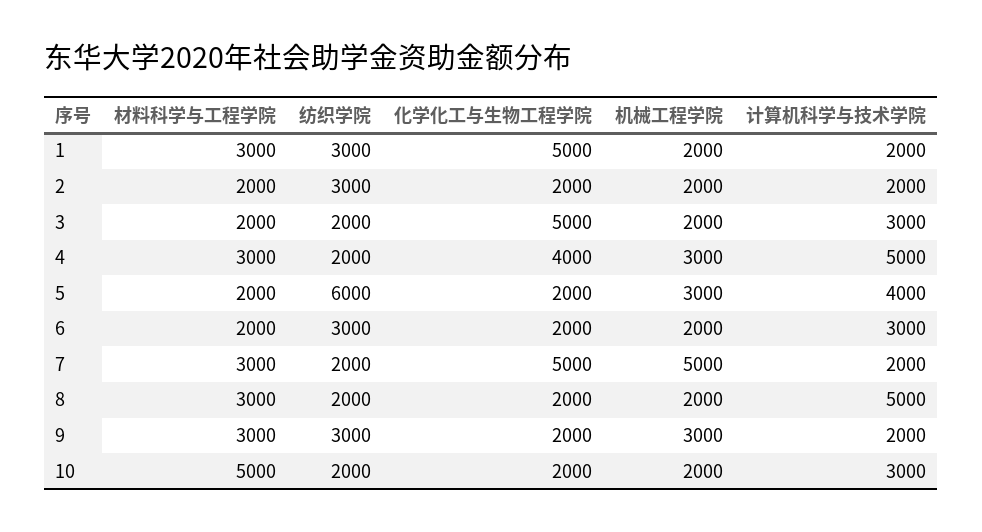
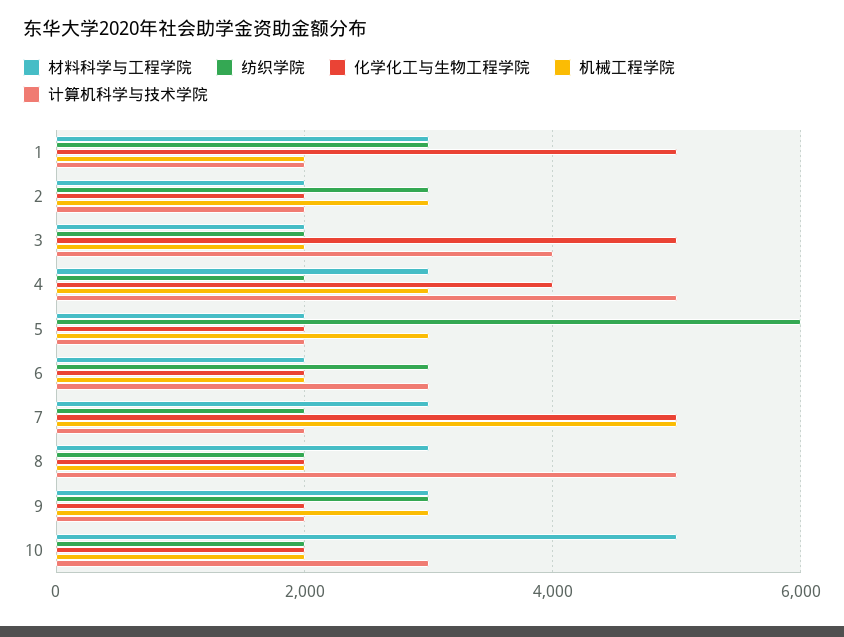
机械工程学院, 2: 2000 -> 3000
计算机科学与技术学院, 3: 3000 -> 4000
计算机科学与技术学院, 5: 4000 -> 2000

